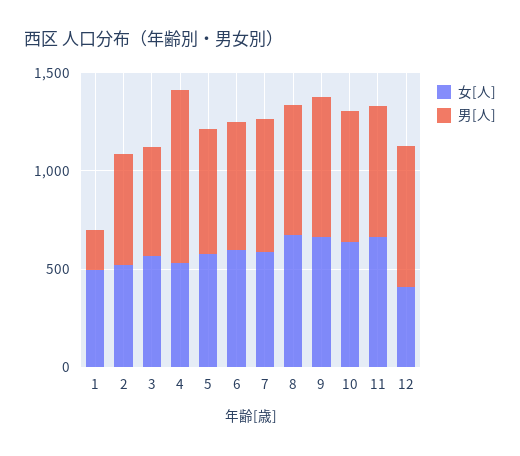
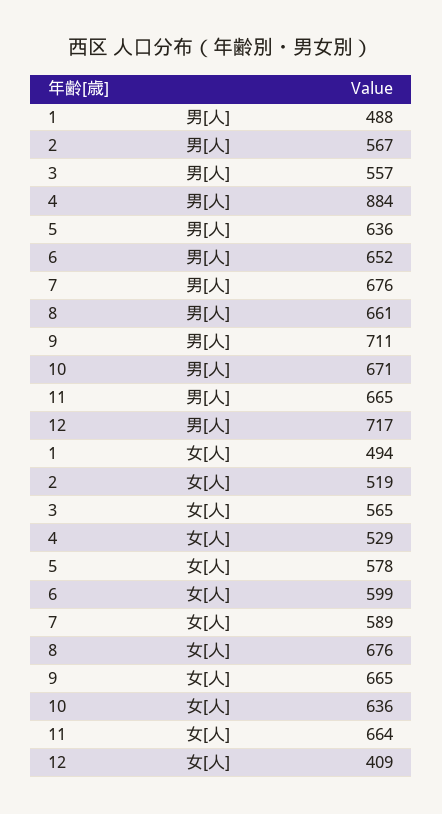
男[人], 1: 200 -> 488

